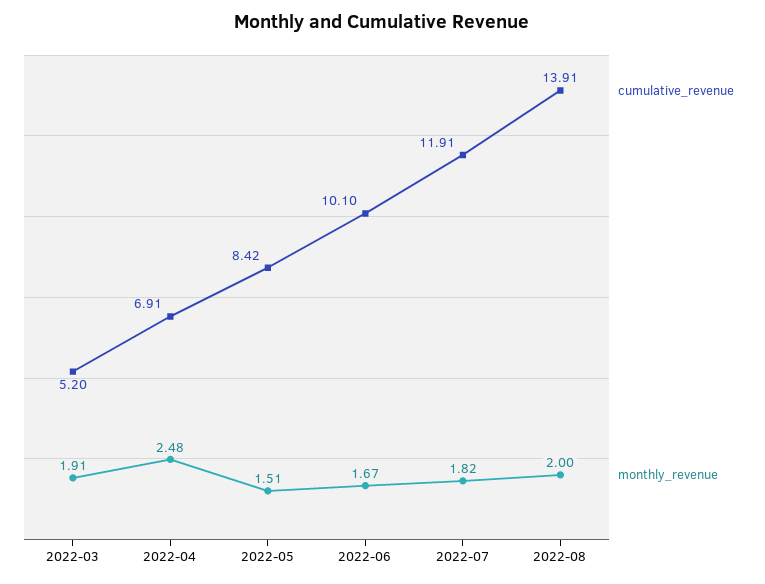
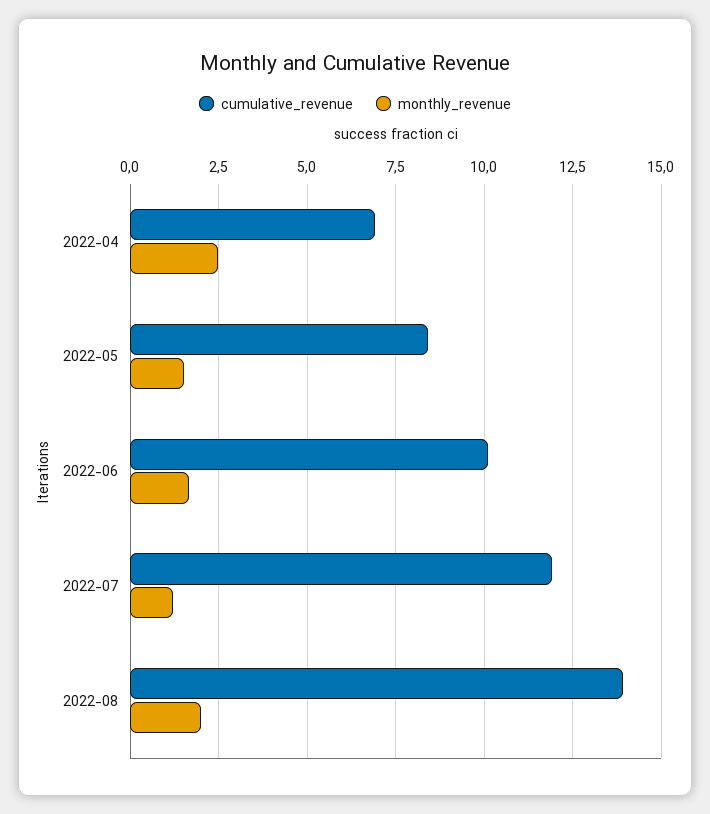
cumulative_revenue, 2022-03: 5.2 -> none
monthly_revenue, 2022-03: 1.91 -> none
monthly_revenue, 2022-07: 1.82 -> 1.25

